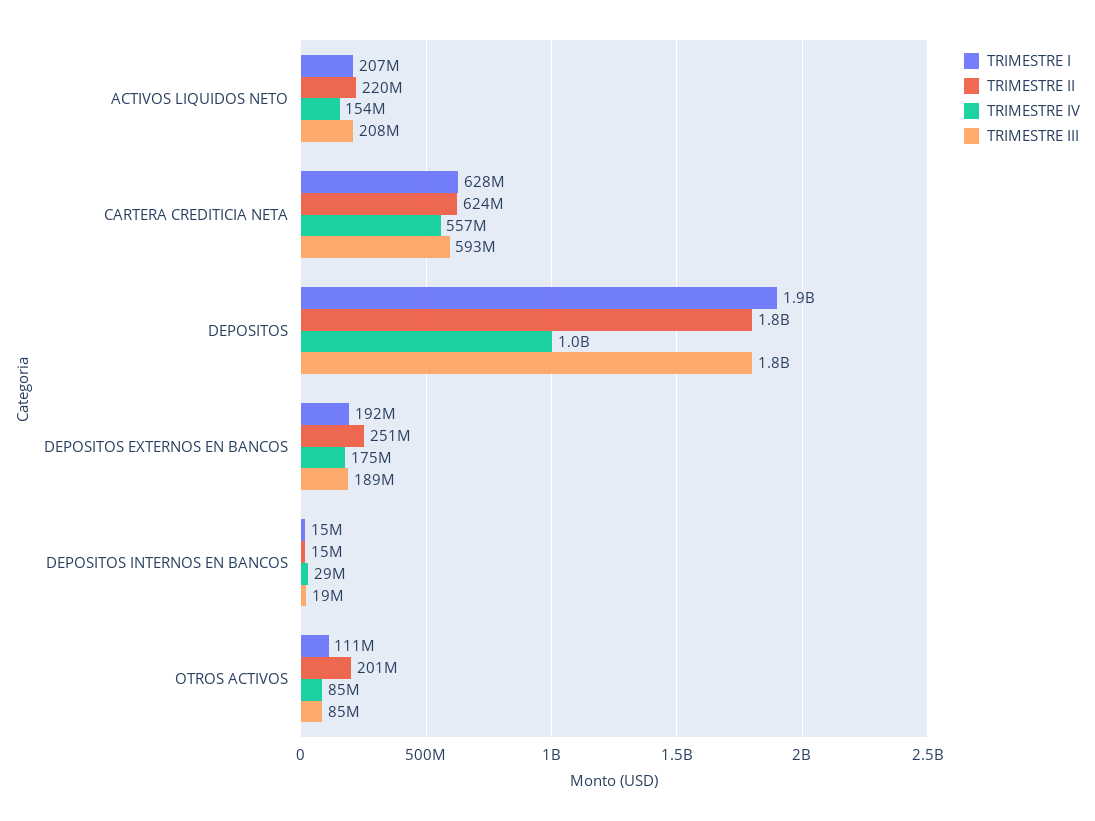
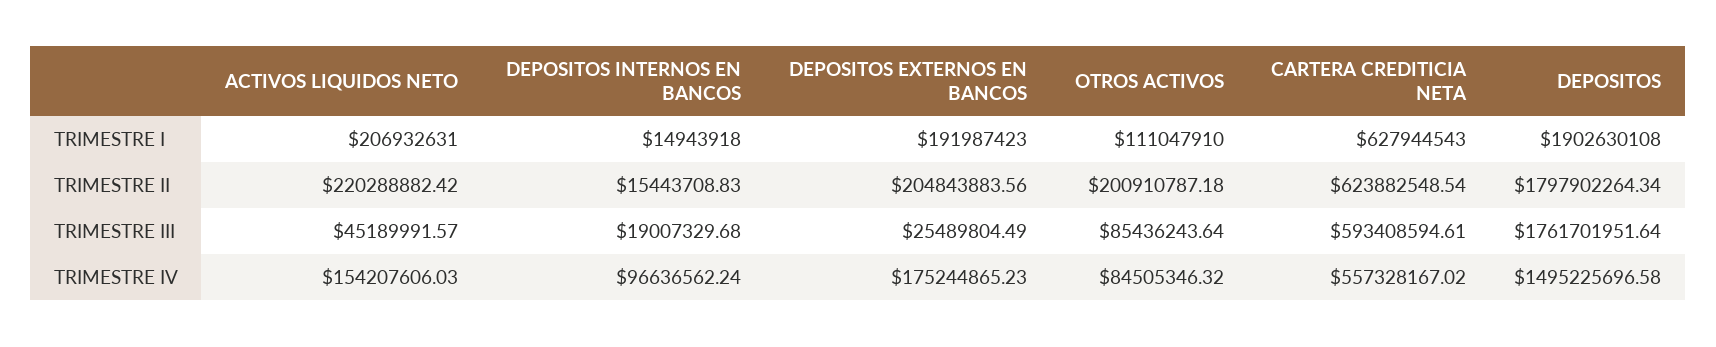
TRIMESTRE III, ACTIVOS LIQUIDOS NETO: 208000000 -> 45189991.57
TRIMESTRE IV, DEPOSITOS: 1000000000 -> 1495225696.58
TRIMESTRE II, DEPOSITOS EXTERNOS EN BANCOS: 251000000 -> 204843883.56
TRIMESTRE III, DEPOSITOS EXTERNOS EN BANCOS: 189000000 -> 25489804.49
TRIMESTRE IV, DEPOSITOS INTERNOS EN BANCOS: 29000000 -> 96636562.24

